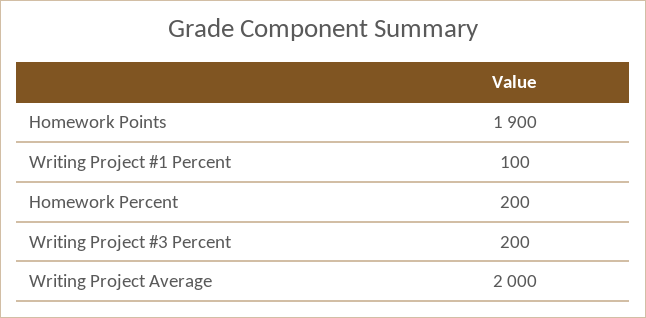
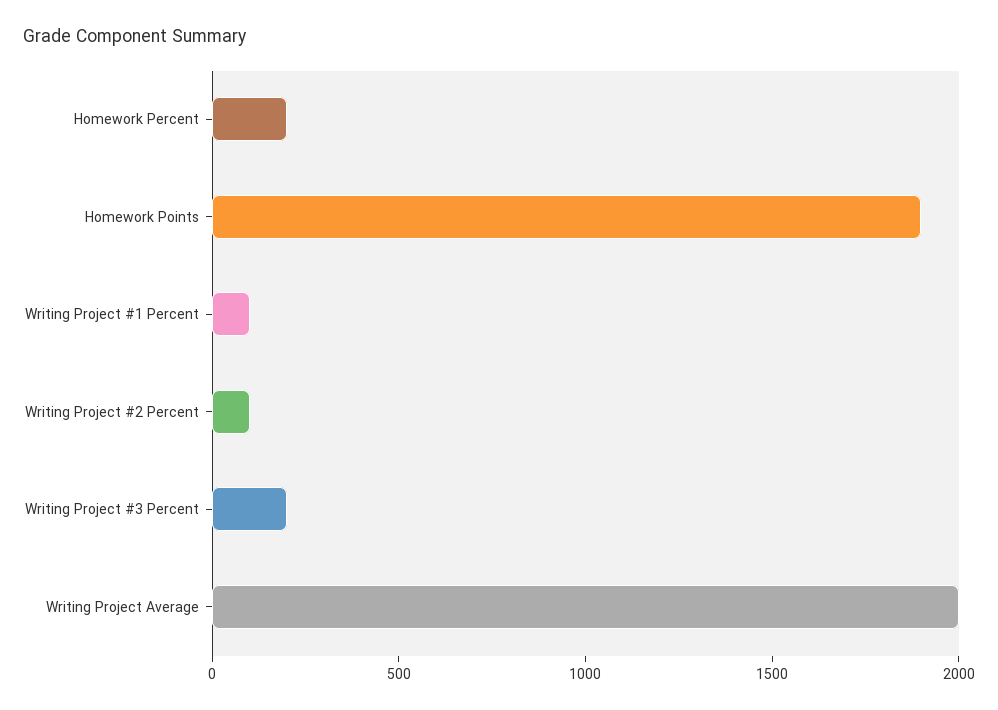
Writing Project #2 Percent: none -> 100

